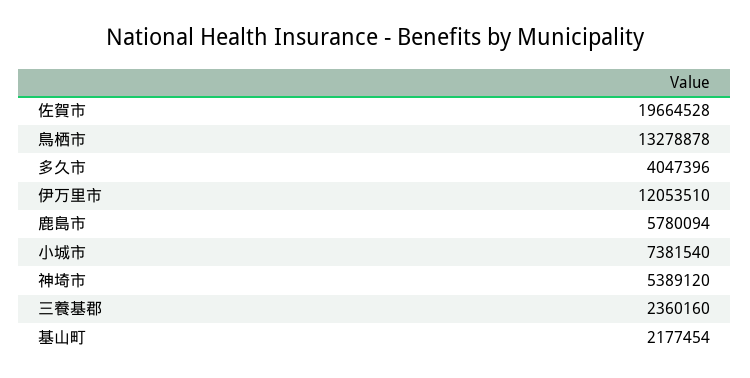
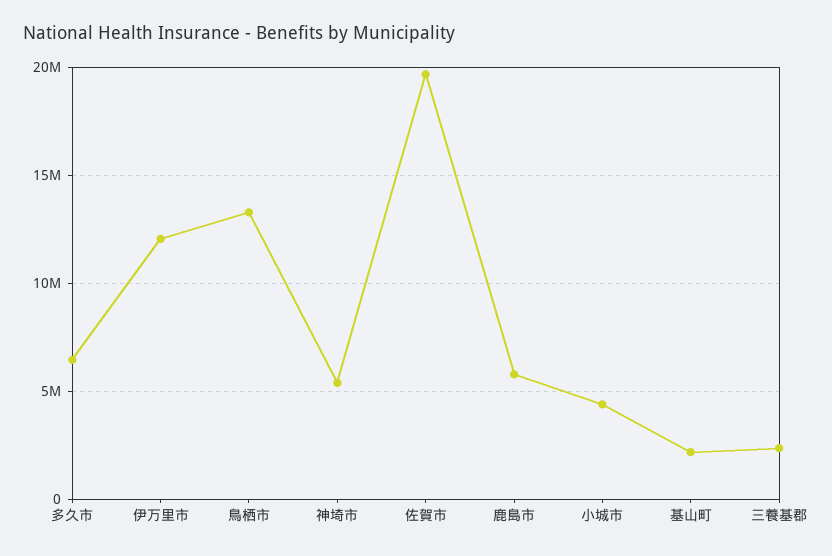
多久市: 4047396 -> 6500000
小城市: 7381540 -> 4500000

